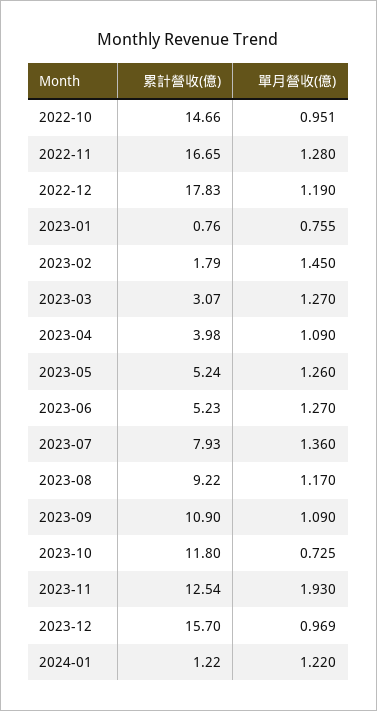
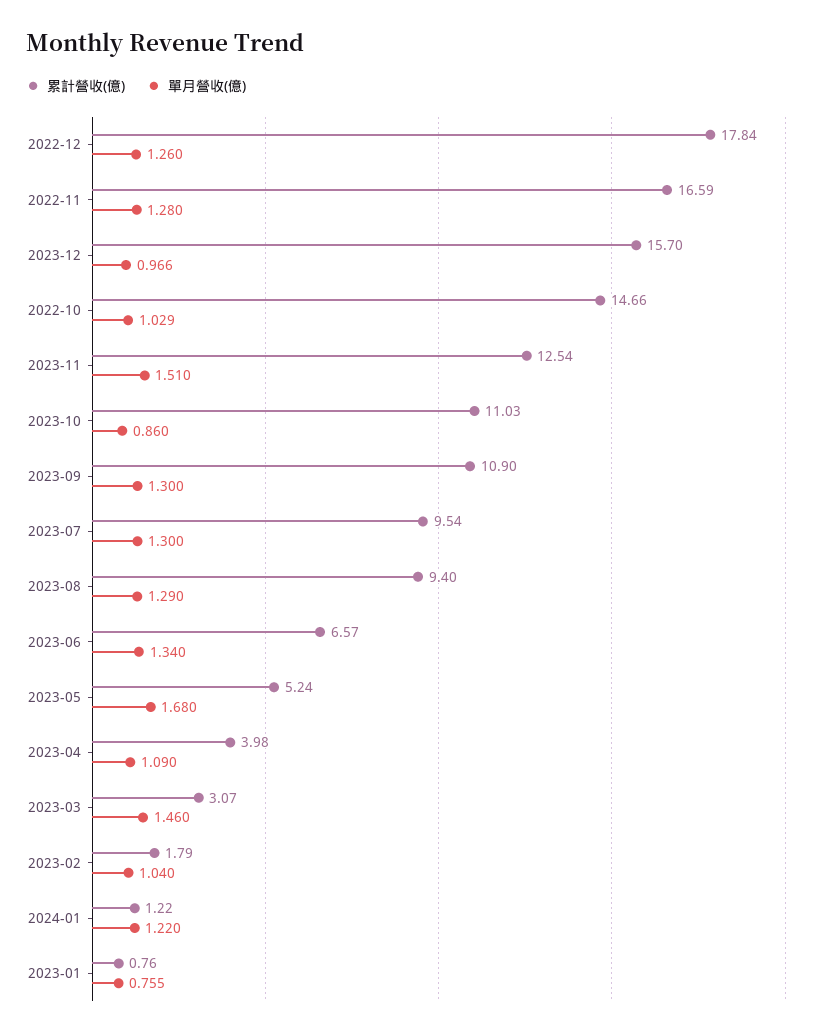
單月營收(億), 2022-10: 0.951 -> 1.029
累計營收(億), 2022-11: 16.65 -> 16.59
累計營收(億), 2022-12: 17.83 -> 17.84
單月營收(億), 2022-12: 1.19 -> 1.26
單月營收(億), 2023-02: 1.45 -> 1.04
單月營收(億), 2023-03: 1.27 -> 1.46
單月營收(億), 2023-05: 1.26 -> 1.68
累計營收(億), 2023-06: 5.23 -> 6.57
單月營收(億), 2023-06: 1.27 -> 1.34
累計營收(億), 2023-07: 7.93 -> 9.54
單月營收(億), 2023-07: 1.36 -> 1.3
累計營收(億), 2023-08: 9.22 -> 9.4
單月營收(億), 2023-08: 1.17 -> 1.29
單月營收(億), 2023-09: 1.09 -> 1.3
累計營收(億), 2023-10: 11.8 -> 11.03
單月營收(億), 2023-10: 0.725 -> 0.86
單月營收(億), 2023-11: 1.93 -> 1.51
單月營收(億), 2023-12: 0.969 -> 0.966

